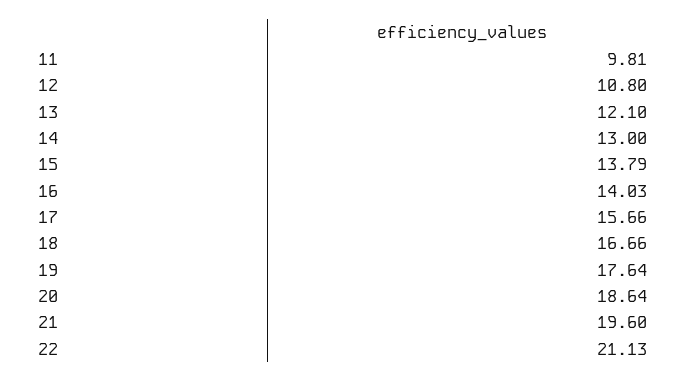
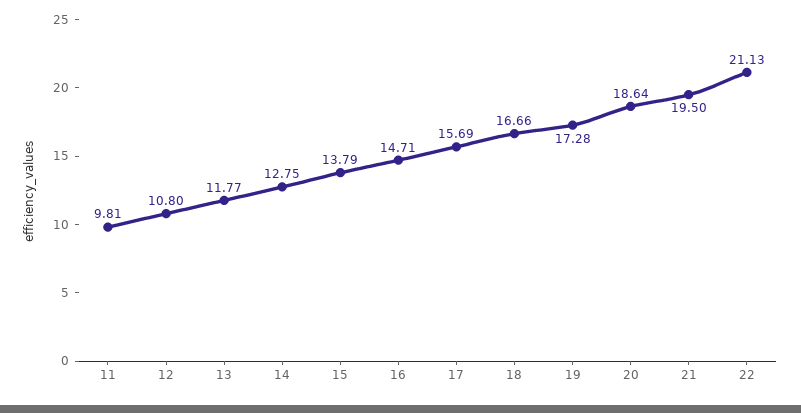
13: 12.1 -> 11.77
14: 13 -> 12.75
16: 14.03 -> 14.71
17: 15.66 -> 15.69
19: 17.64 -> 17.28
21: 19.6 -> 19.5

